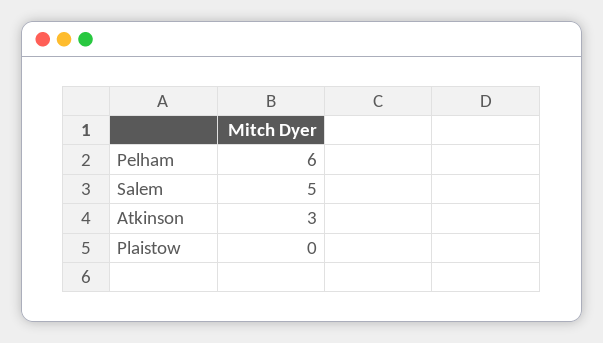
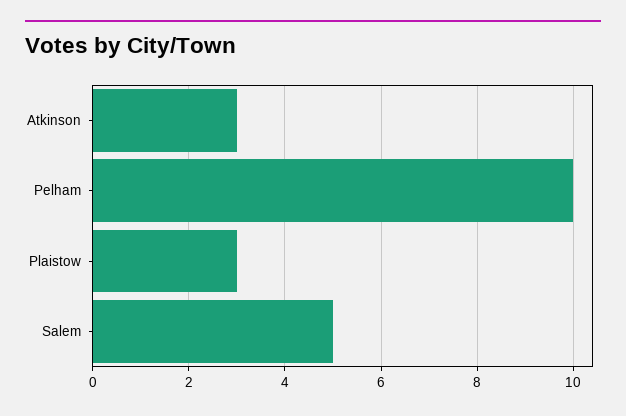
Pelham: 6 -> 10
Plaistow: 0 -> 3

